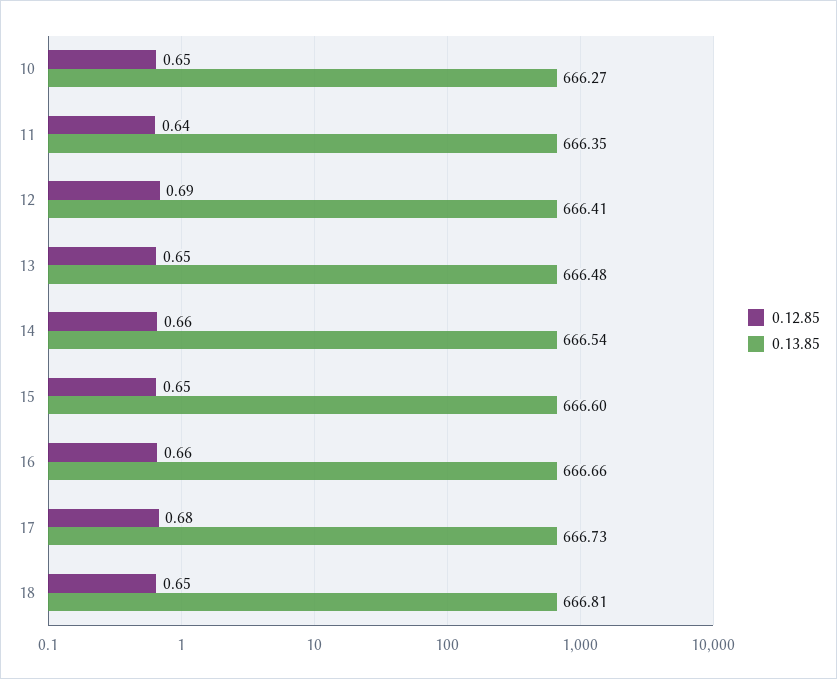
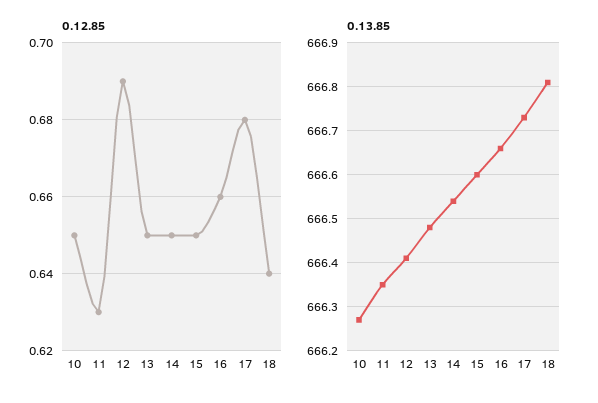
0.12.85, 11: 0.64 -> 0.63
0.12.85, 14: 0.66 -> 0.65
0.12.85, 18: 0.65 -> 0.64

